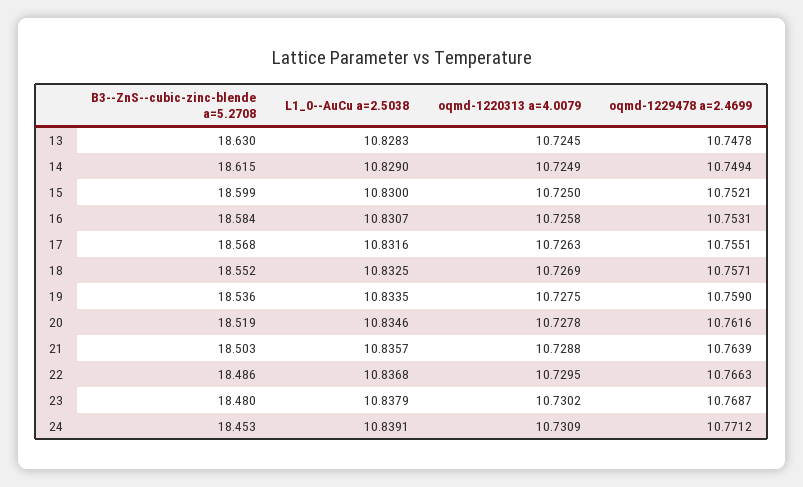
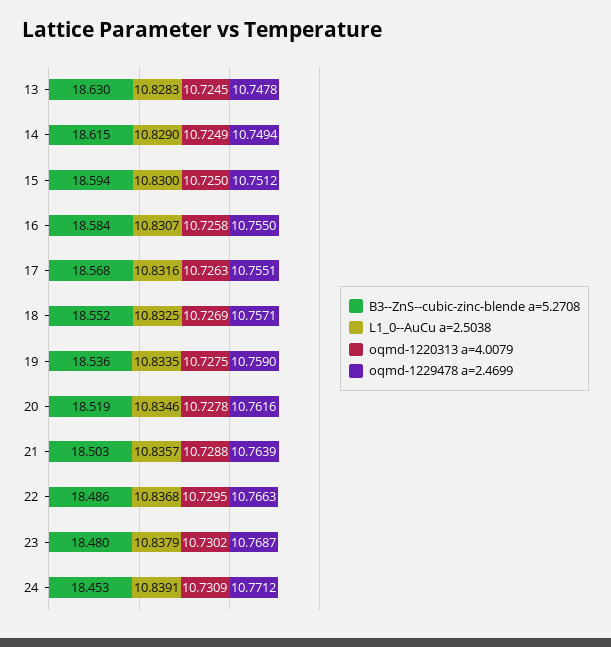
B3--ZnS--cubic-zinc-blende a=5.2708, 15: 18.599 -> 18.594
oqmd-1229478 a=2.4699, 15: 10.7521 -> 10.7512
oqmd-1229478 a=2.4699, 16: 10.7531 -> 10.755

